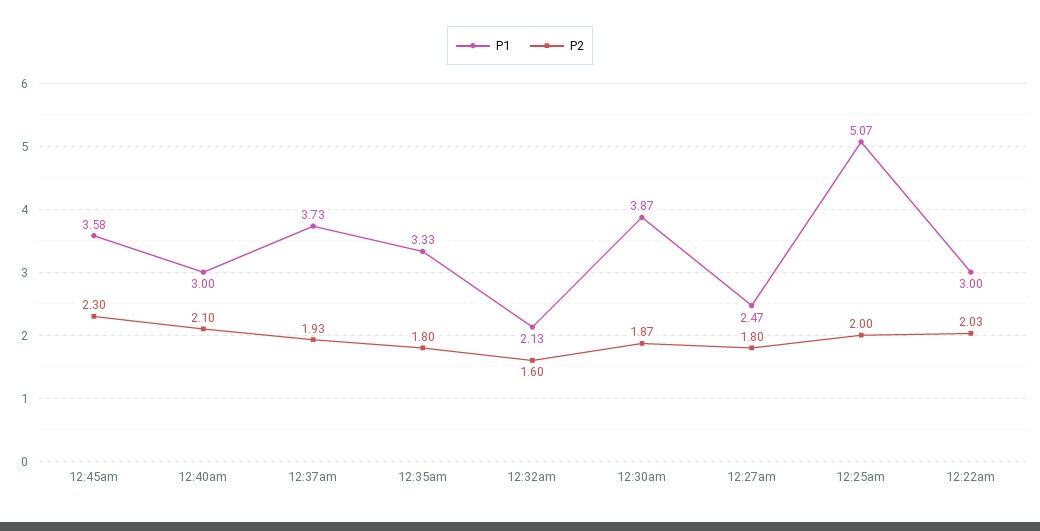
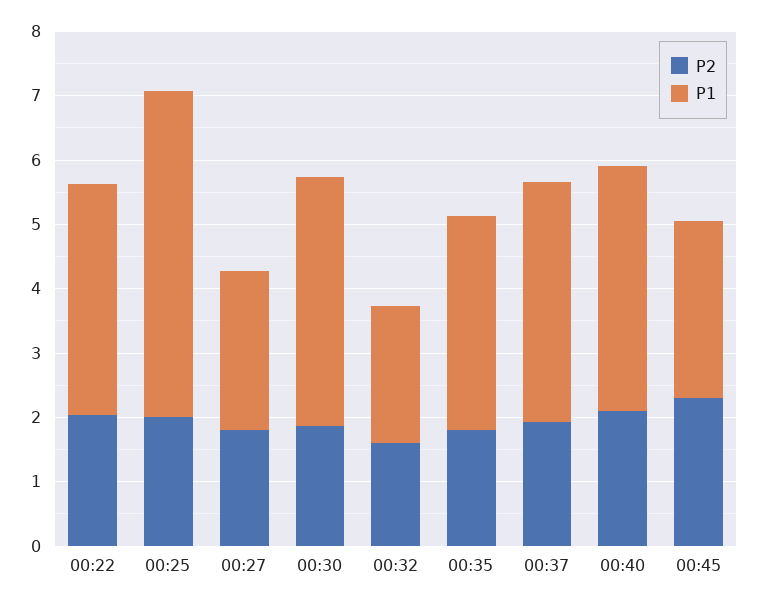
P1, 12:45am: 3.58 -> 2.8
P1, 12:40am: 3 -> 3.8
P1, 12:22am: 3 -> 3.6

